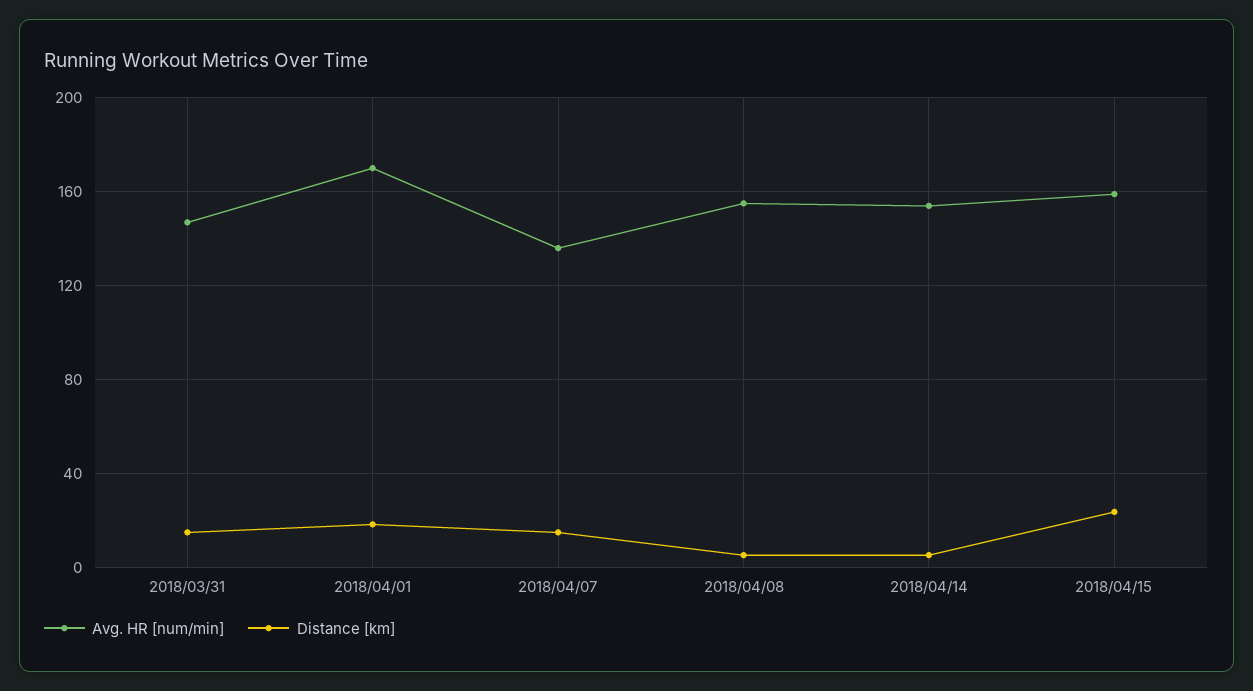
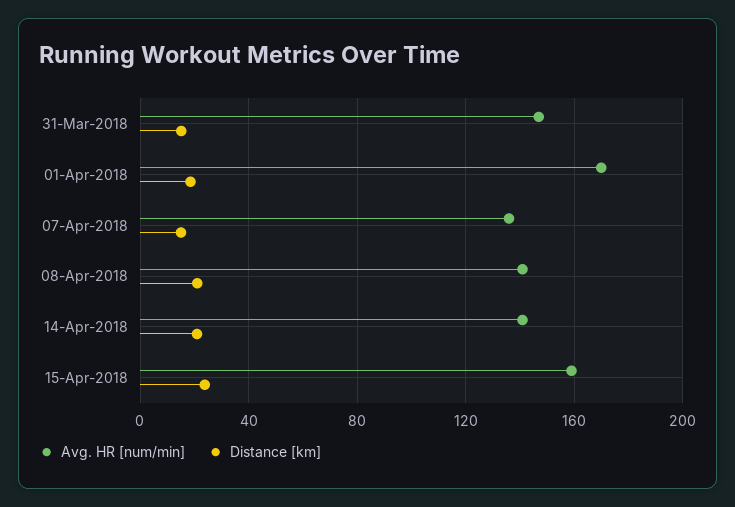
Avg. HR [num/min], 2018/04/08: 155 -> 140
Distance [km], 2018/04/08: 5 -> 20
Avg. HR [num/min], 2018/04/14: 155 -> 140
Distance [km], 2018/04/14: 5 -> 20

